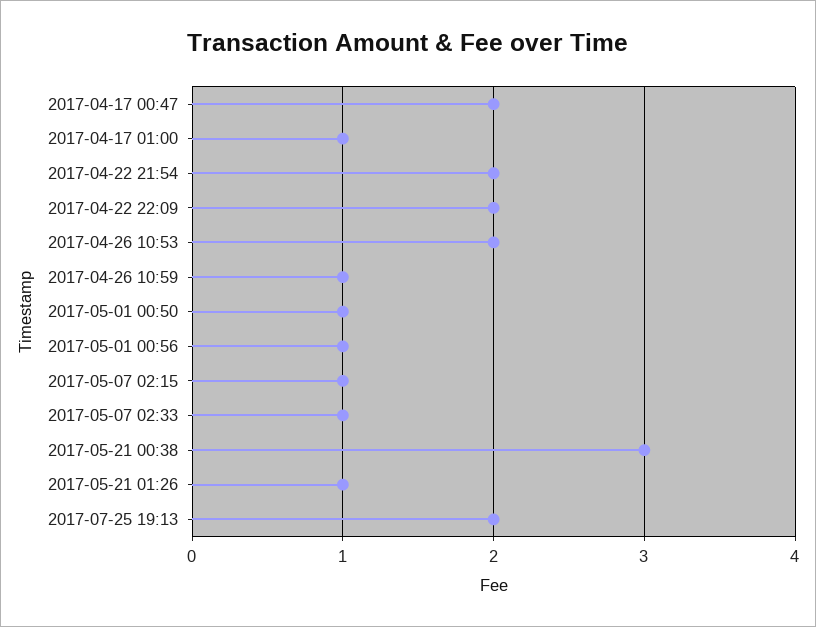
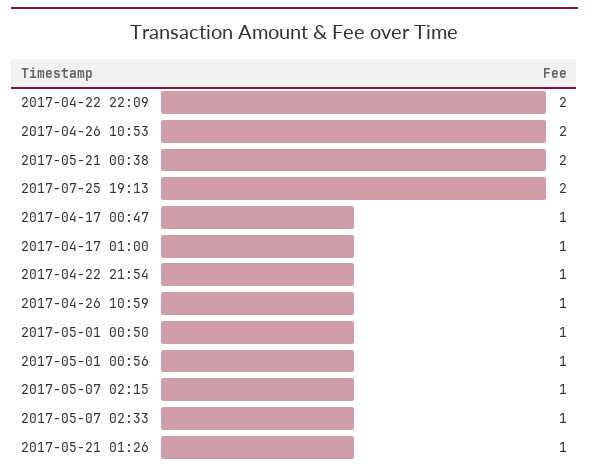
2017-04-17 00:47: 2 -> 1
2017-04-22 21:54: 2 -> 1
2017-05-21 00:38: 3 -> 2

